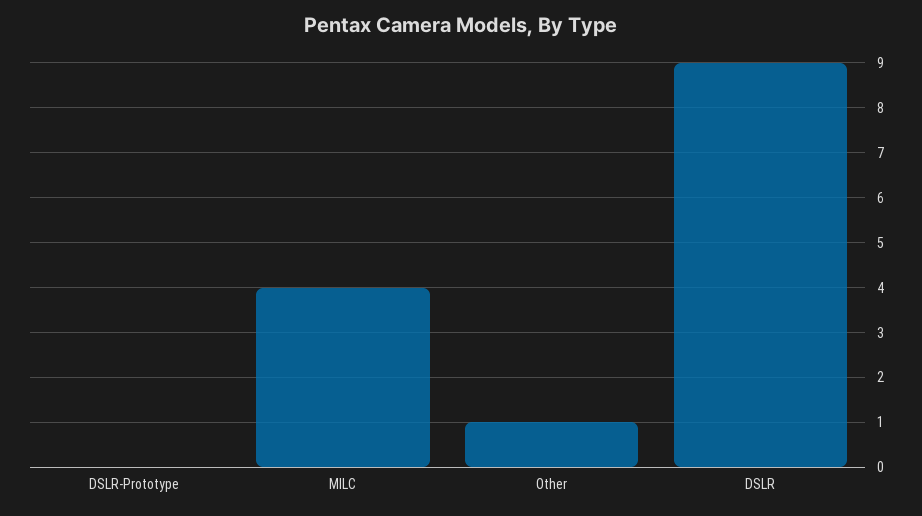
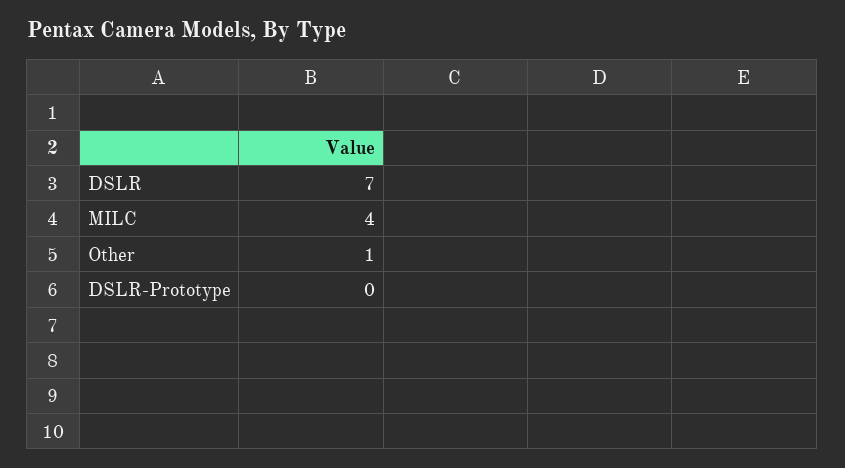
DSLR: 9 -> 7

